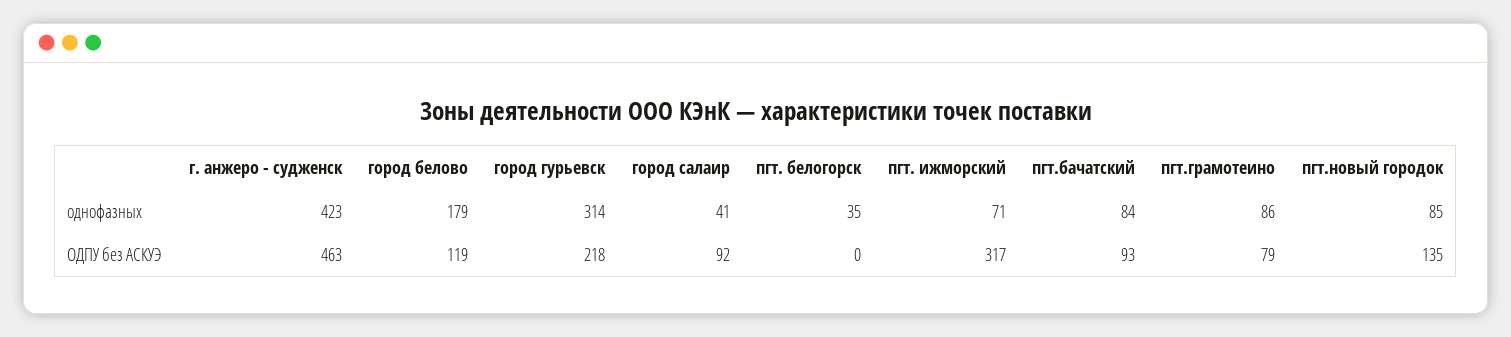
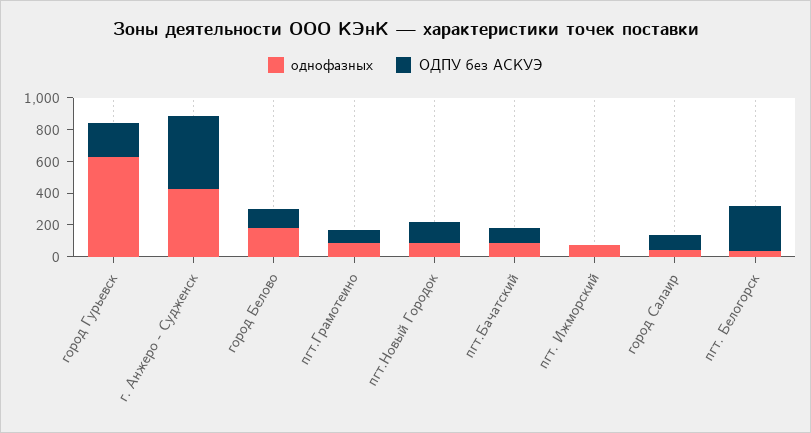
однофазных, город гурьевск: 314 -> 600
ОДПУ без АСКУЭ, пгт. белогорск: 0 -> 300
ОДПУ без АСКУЭ, пгт. ижморский: 317 -> 0

